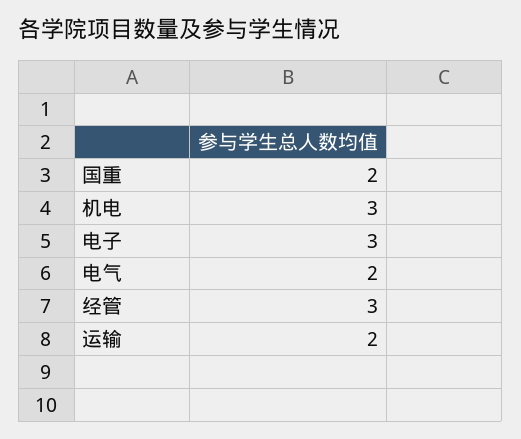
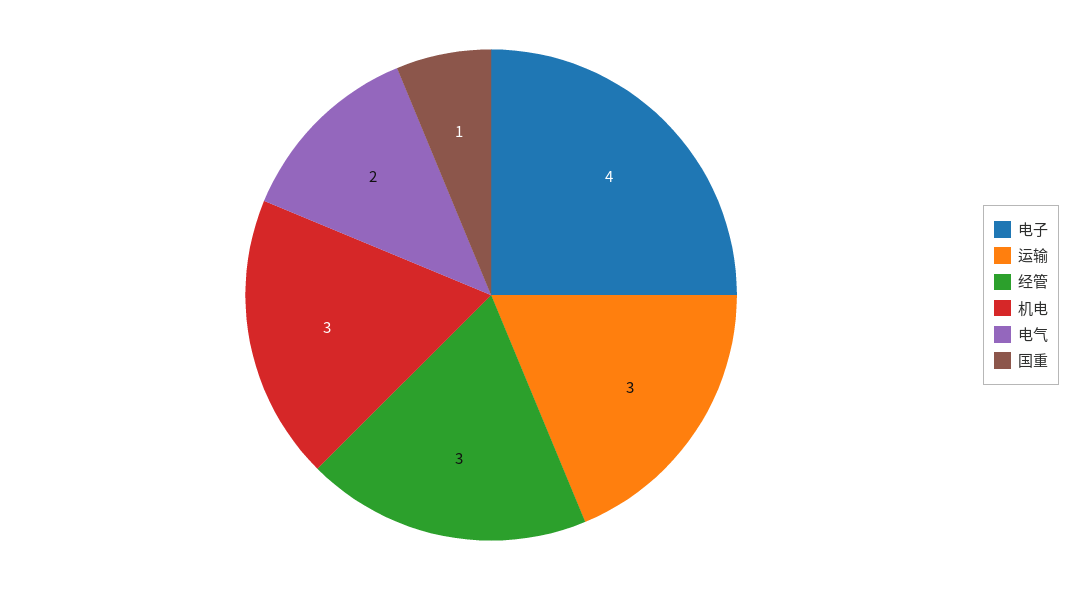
国重: 2 -> 1
电子: 3 -> 4
运输: 2 -> 3

